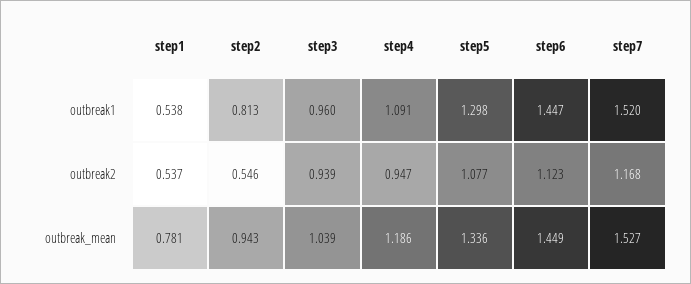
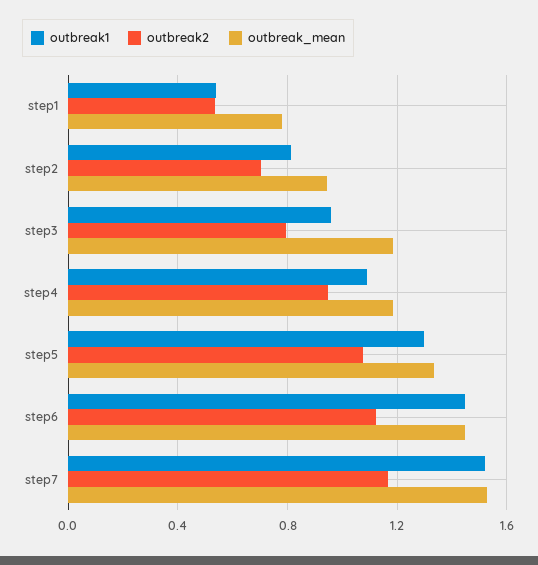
outbreak2, step2: 0.546 -> 0.7
outbreak2, step3: 0.939 -> 0.8
outbreak_mean, step3: 1.039 -> 1.2

